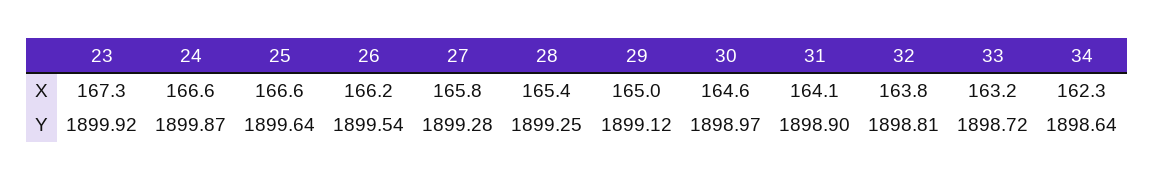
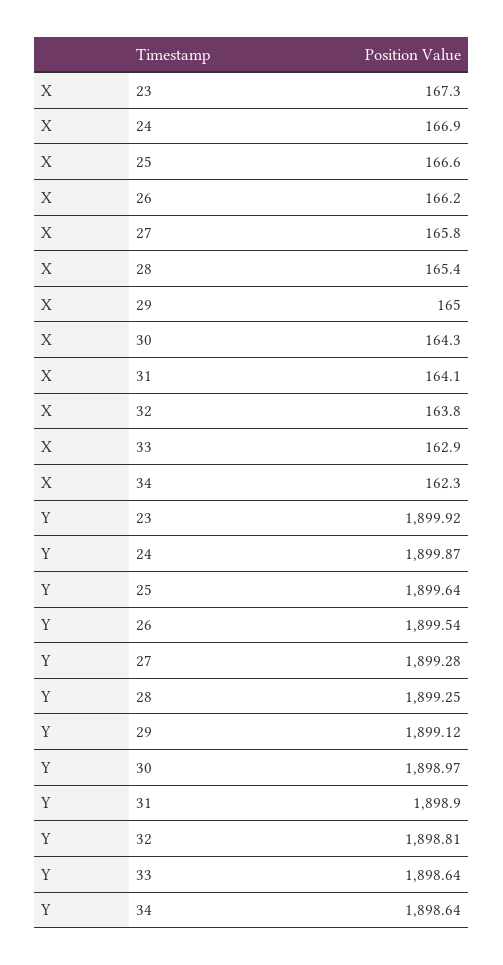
24, X: 166.6 -> 166.9
30, X: 164.6 -> 164.3
33, X: 163.2 -> 162.9
33, Y: 1898.72 -> 1898.64

